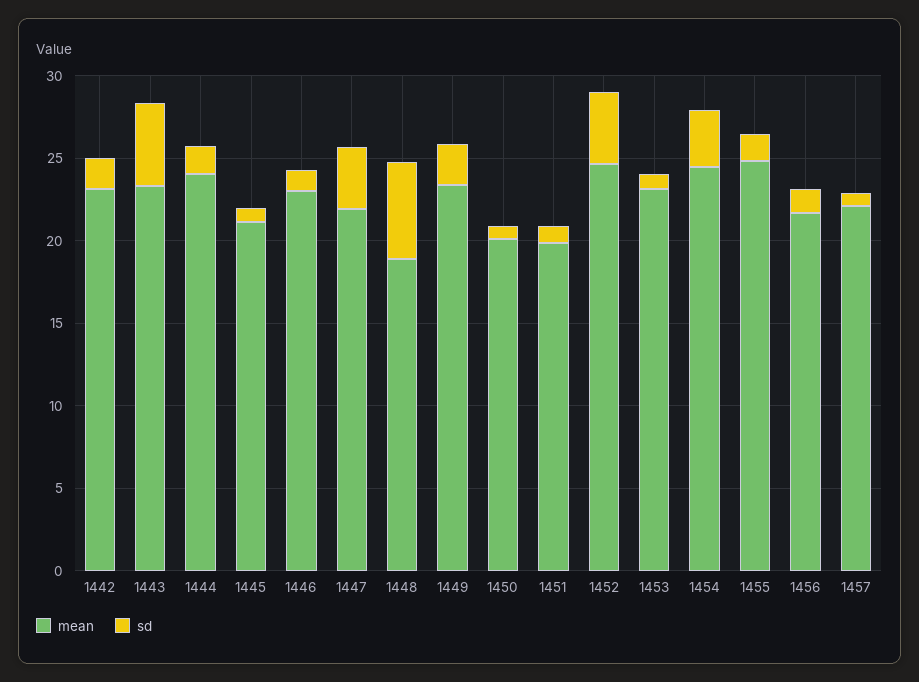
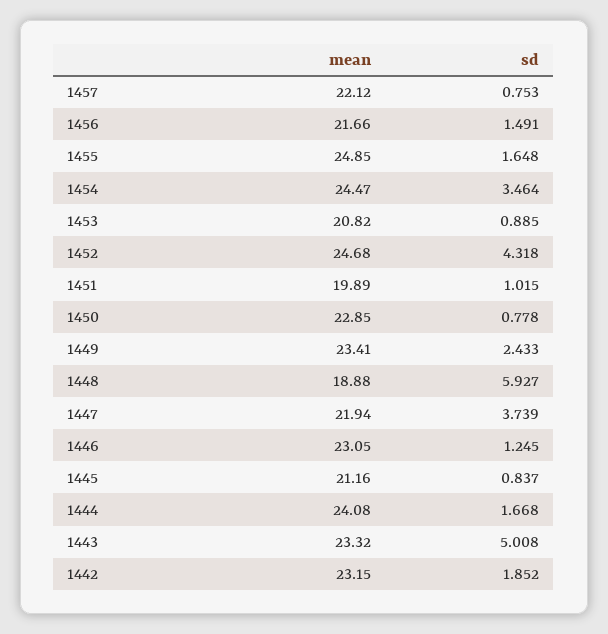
mean, 1450: 20 -> 22.85
mean, 1453: 23 -> 20.82

